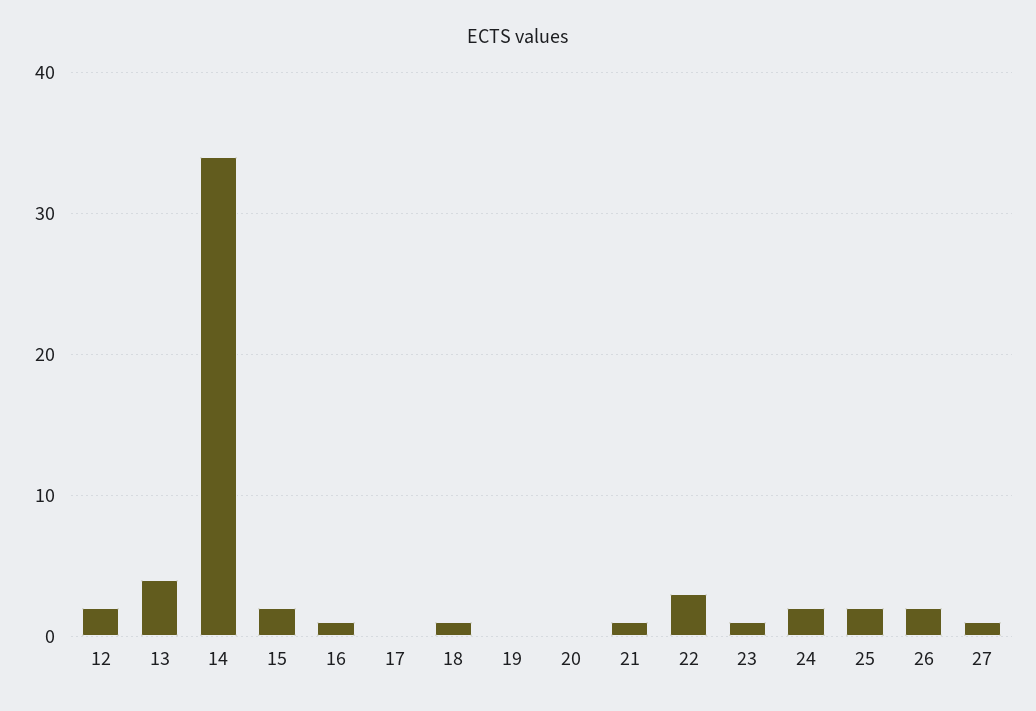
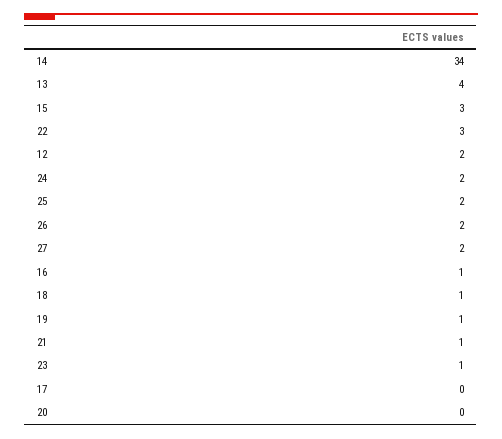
15: 2 -> 3
19: 0 -> 1
27: 1 -> 2

